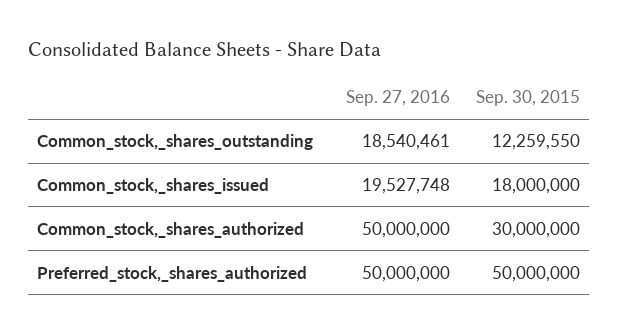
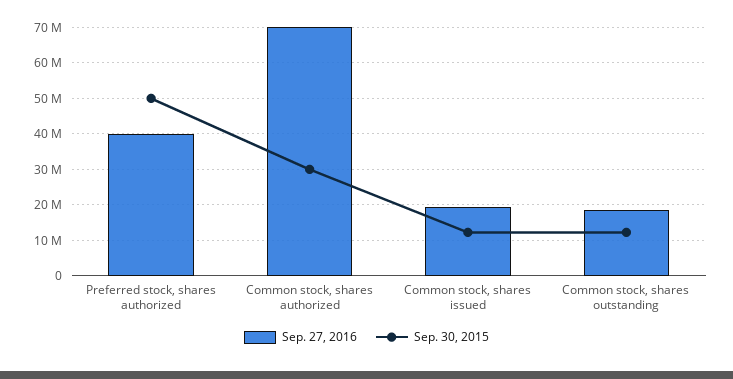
Sep. 30, 2015, Common_stock,_shares_issued: 18000000 -> 12000000
Sep. 27, 2016, Common_stock,_shares_authorized: 50000000 -> 70000000
Sep. 27, 2016, Preferred_stock,_shares_authorized: 50000000 -> 40000000

